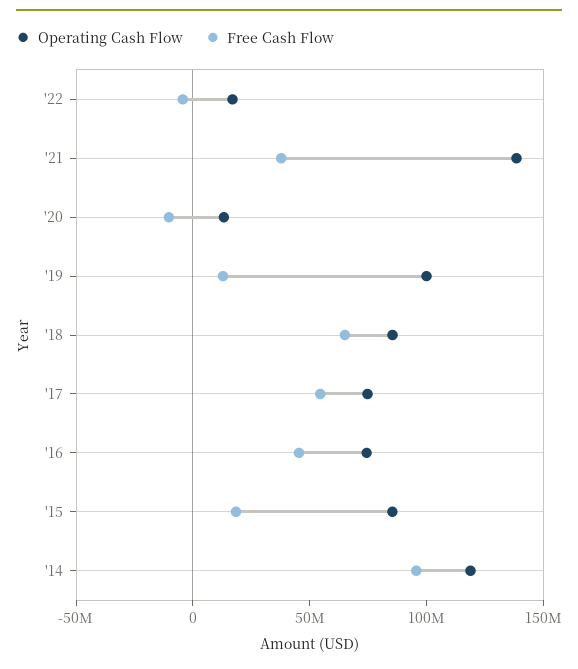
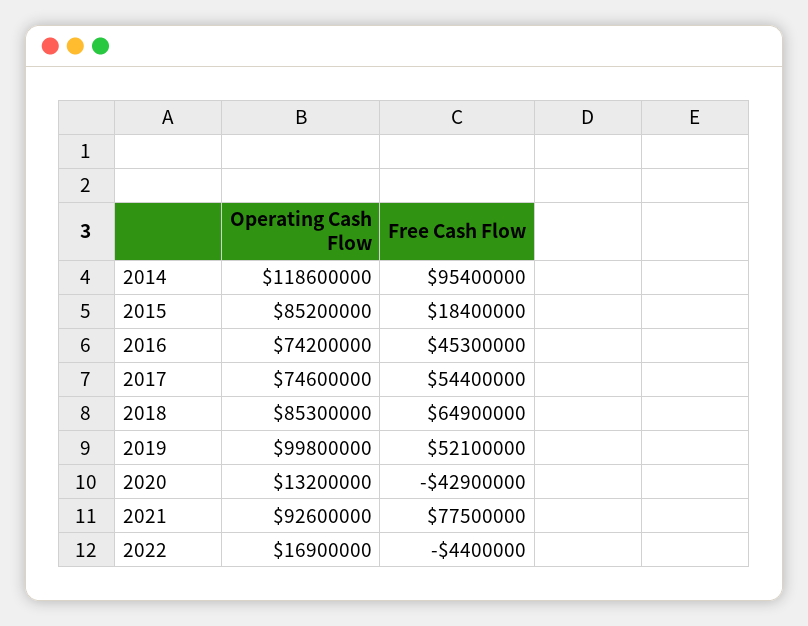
Operating Cash Flow, '21: 140000000 -> 92600000
Free Cash Flow, '21: 40000000 -> 77500000
Free Cash Flow, '20: -10000000 -> -42900000
Free Cash Flow, '19: 10000000 -> 52100000

